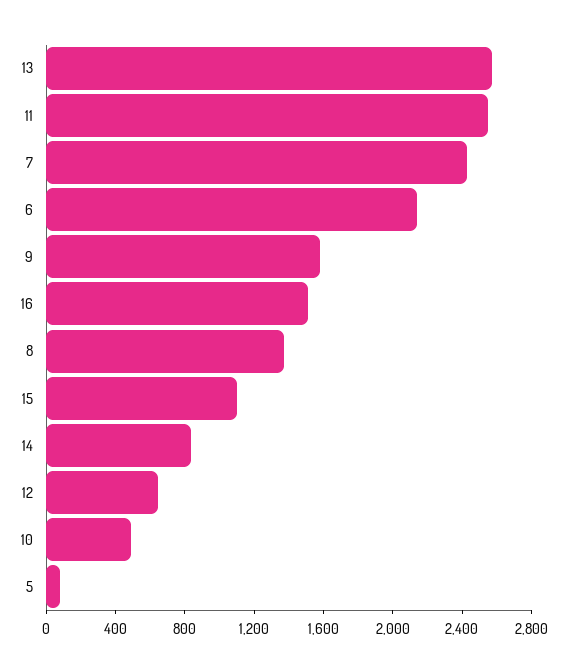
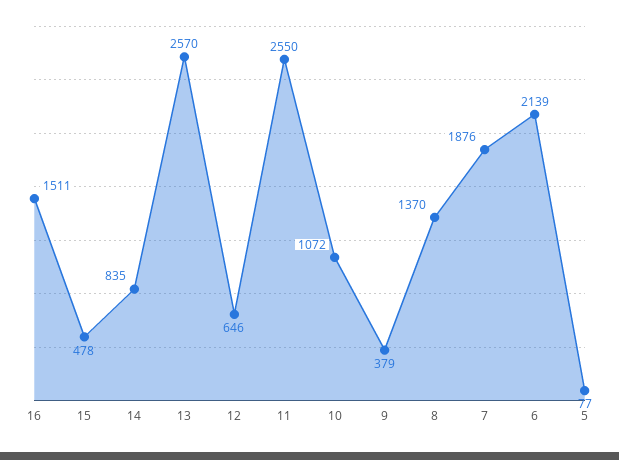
7: 2400 -> 1876
9: 1600 -> 379
15: 1100 -> 478
10: 500 -> 1072

